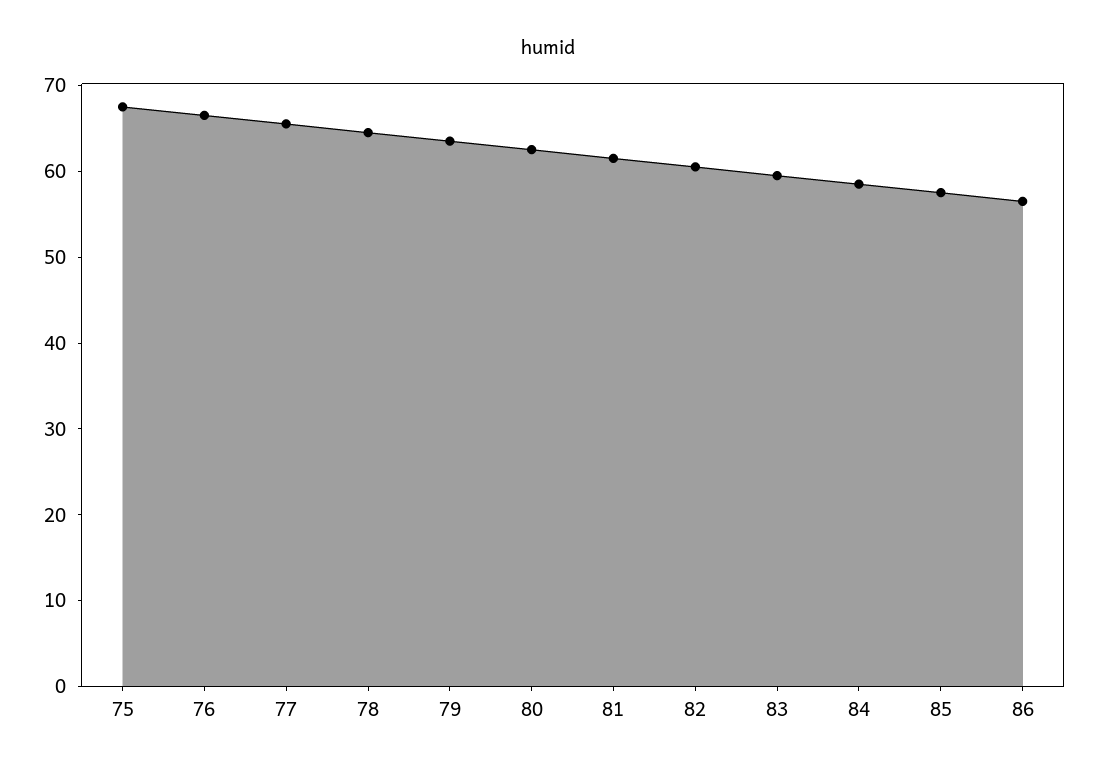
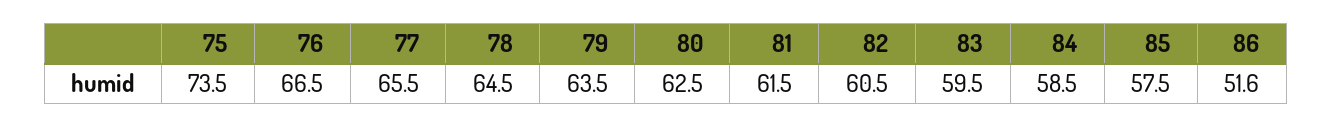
75: 68 -> 73.5
86: 56 -> 51.6

